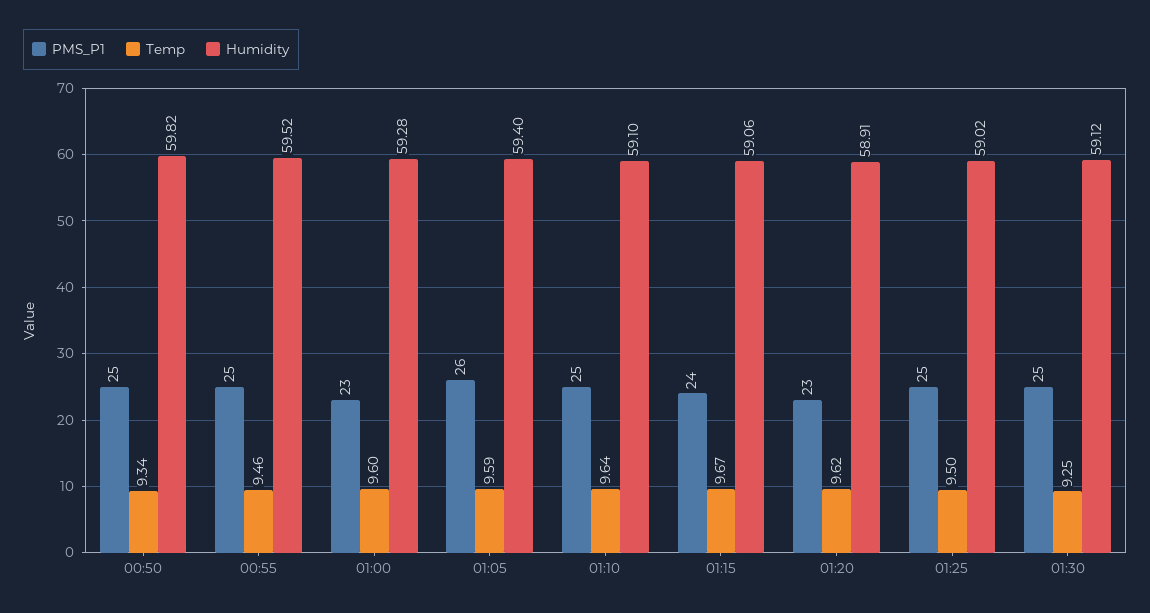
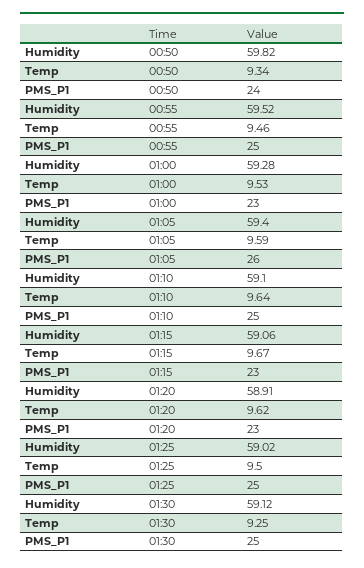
PMS_P1, 00:50: 25 -> 24
Temp, 01:00: 9.6 -> 9.53
PMS_P1, 01:15: 24 -> 23

